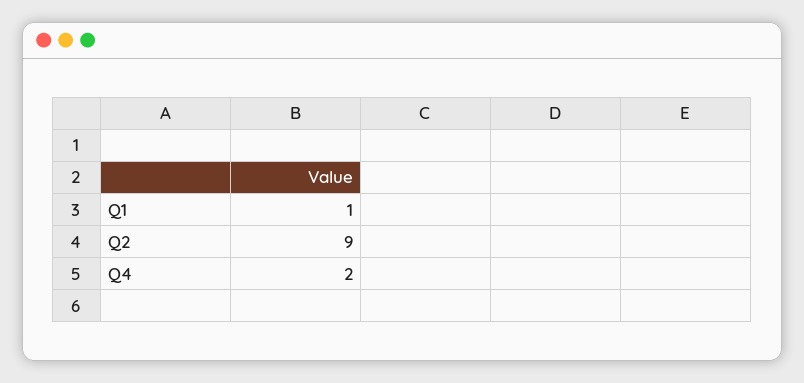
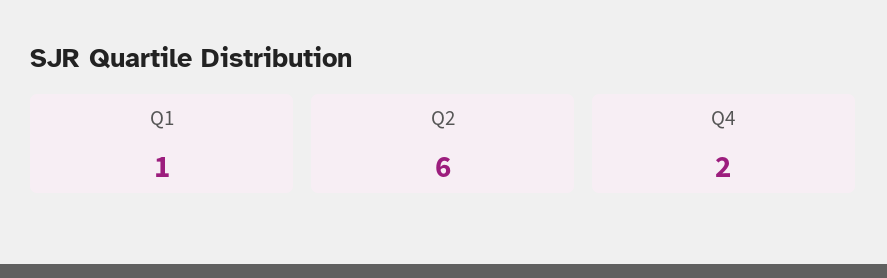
Q2: 9 -> 6

